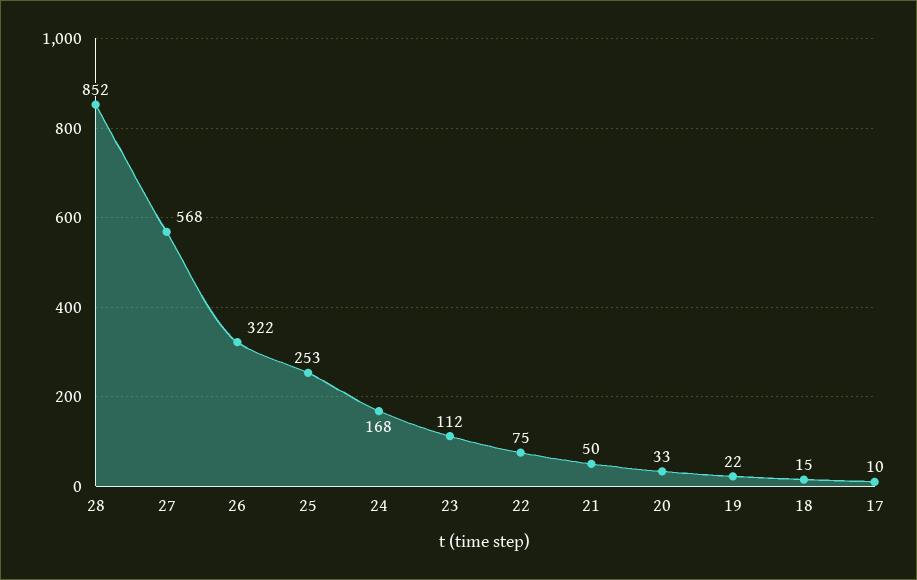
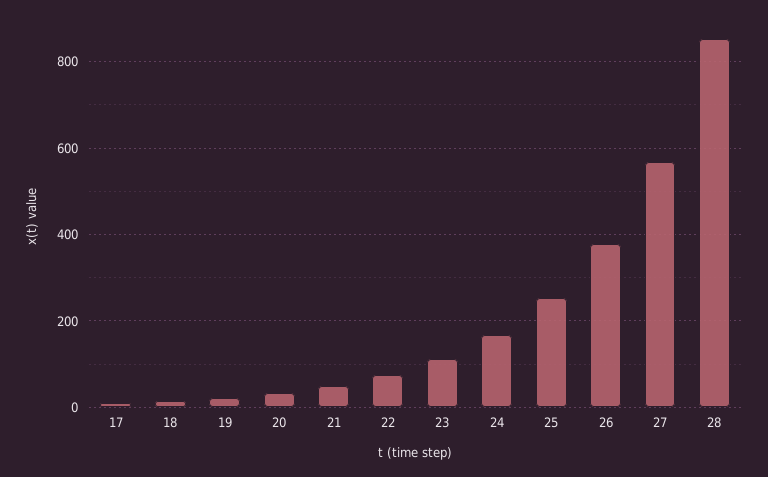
26: 322 -> 380

